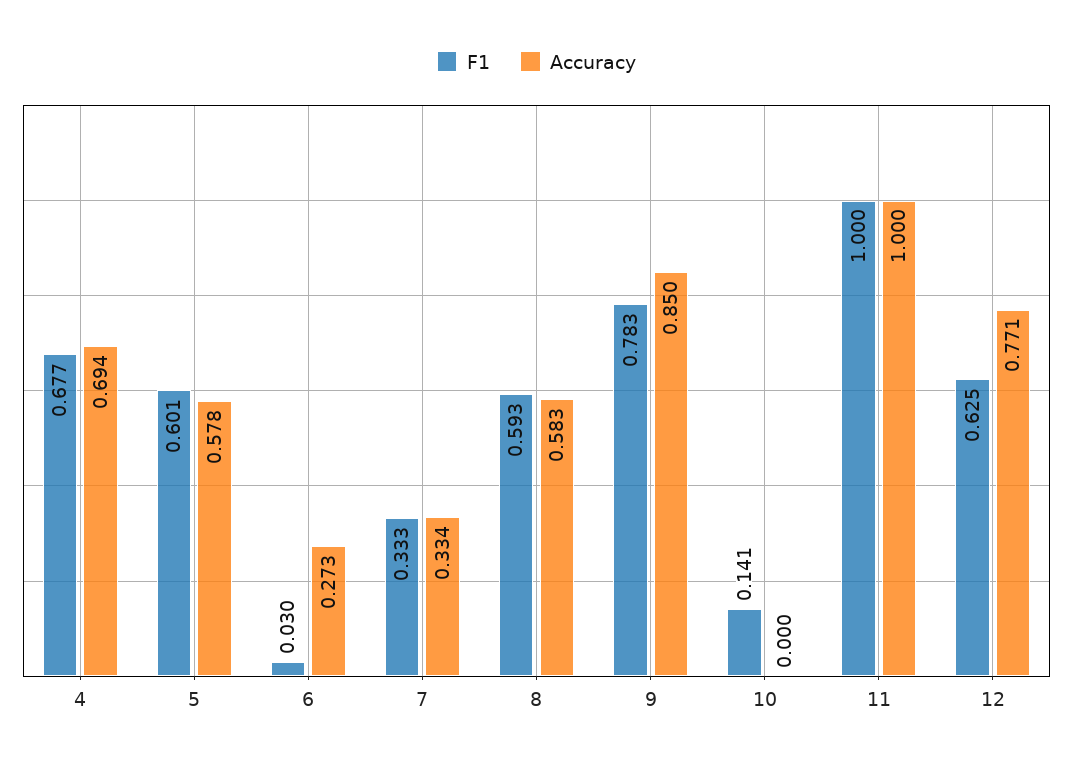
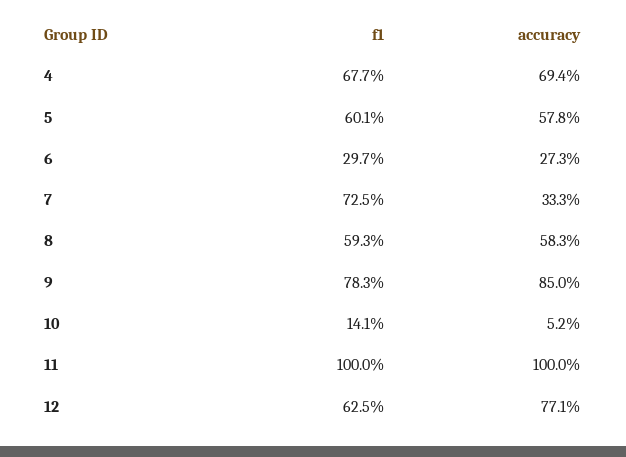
F1, 6: 0.03 -> 0.297
F1, 7: 0.333 -> 0.725
Accuracy, 7: 0.334 -> 0.333
Accuracy, 10: 0 -> 0.052

